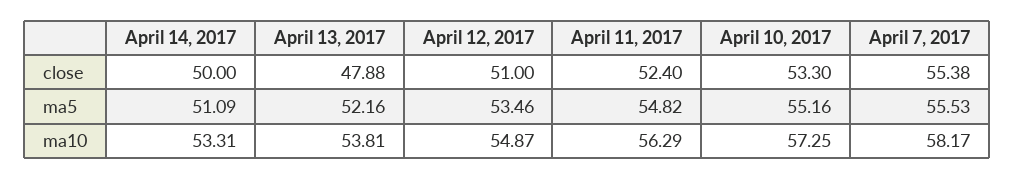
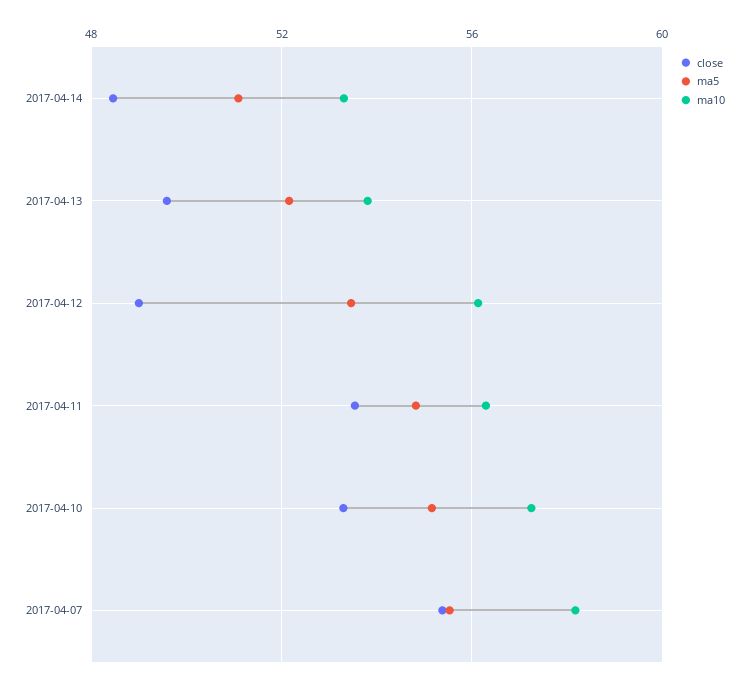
close, April 14, 2017: 50 -> 48.5
close, April 13, 2017: 47.88 -> 49.5
close, April 12, 2017: 51 -> 49
close, April 11, 2017: 52.4 -> 53.5
ma10, April 12, 2017: 54.87 -> 56

